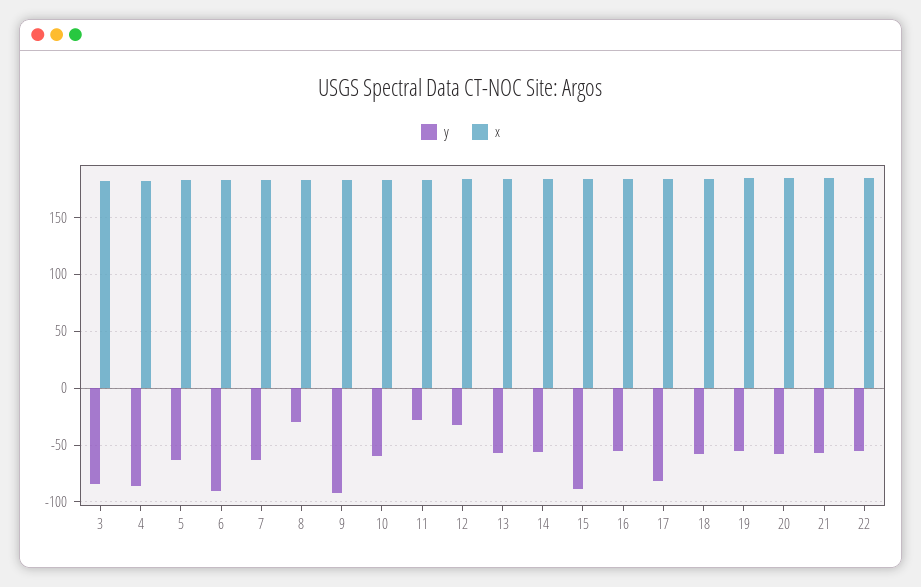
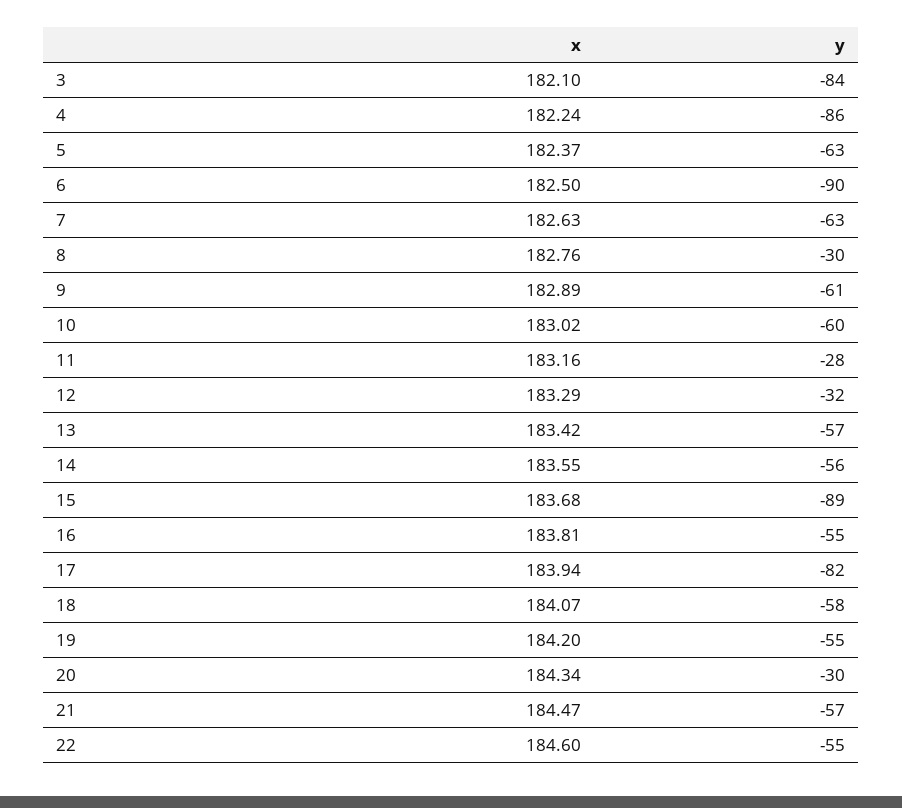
y, 9: -90 -> -61
y, 20: -60 -> -30

